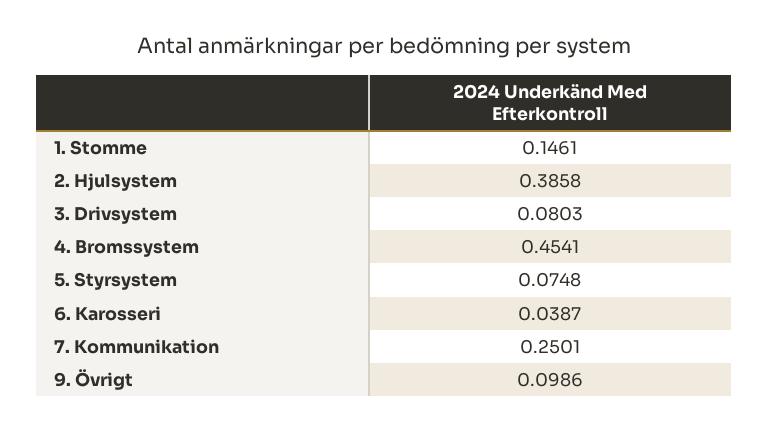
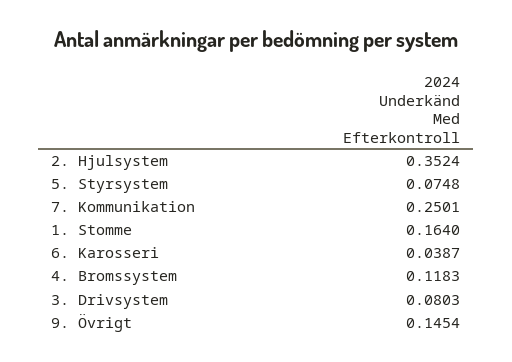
1. Stomme: 0.1461 -> 0.164
2. Hjulsystem: 0.3858 -> 0.3524
4. Bromssystem: 0.4541 -> 0.1183
9. Övrigt: 0.0986 -> 0.1454

